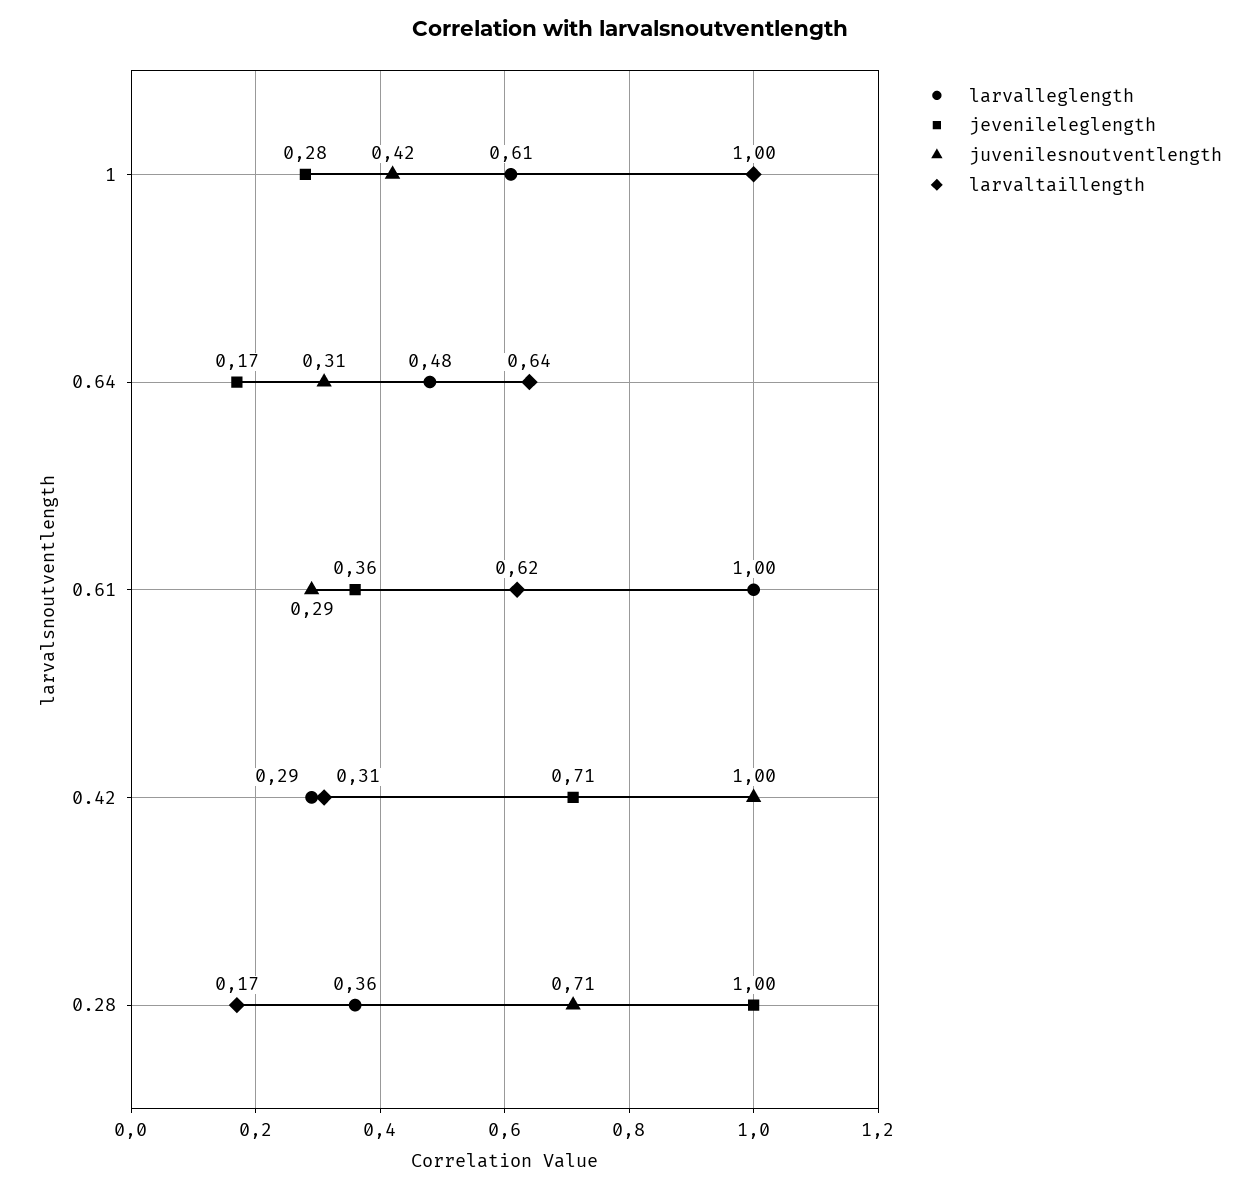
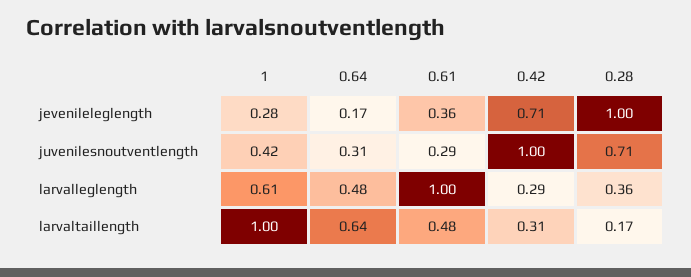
larvaltaillength, 0.61: 0.62 -> 0.48

